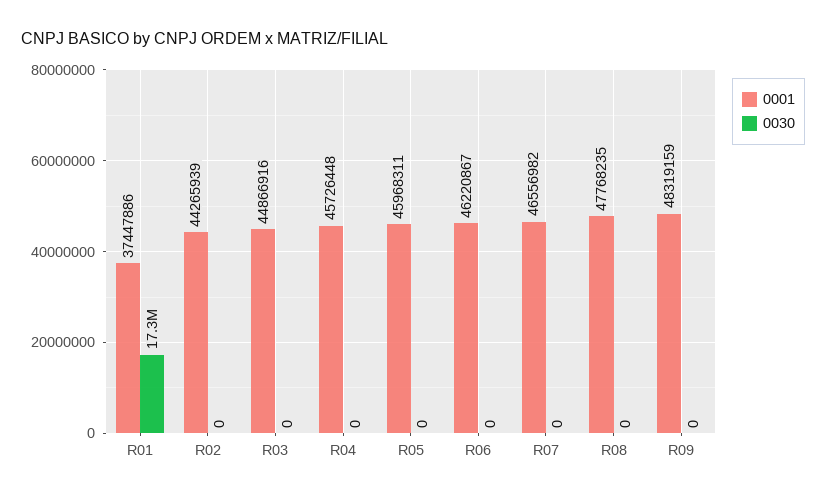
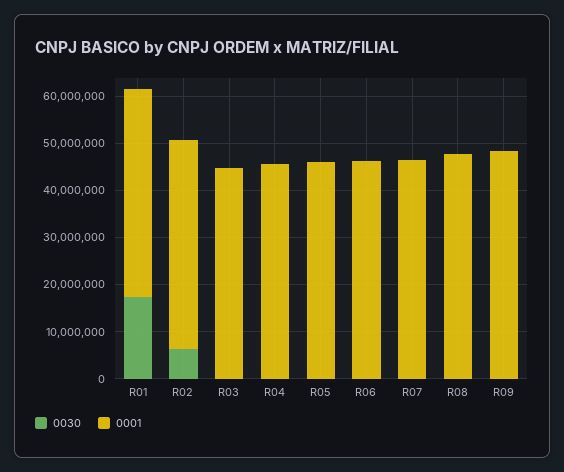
0001, R01: 37447886 -> 44000000
0030, R02: 0 -> 6000000

